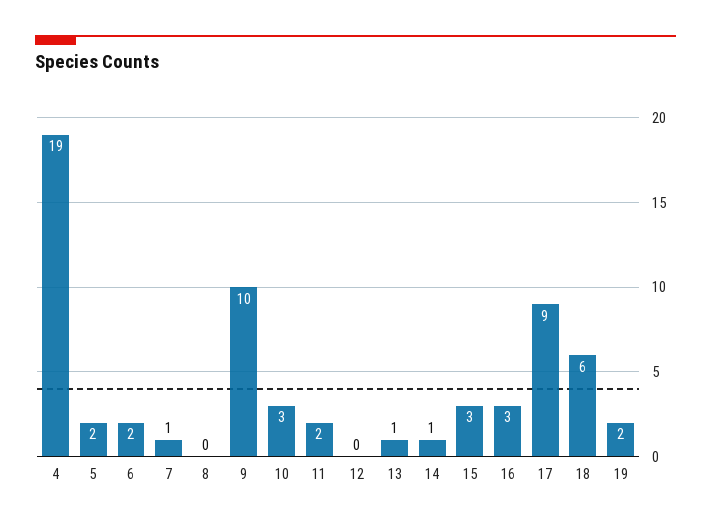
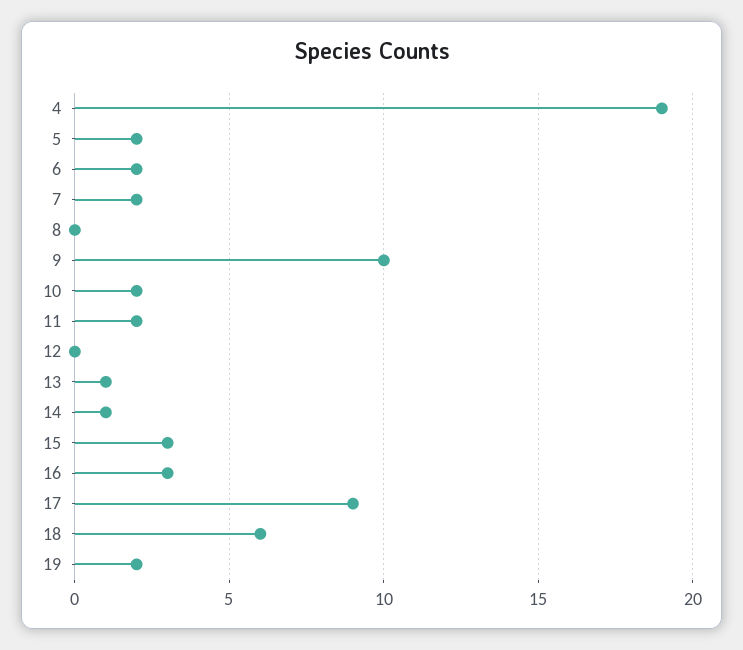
7: 1 -> 2
10: 3 -> 2

